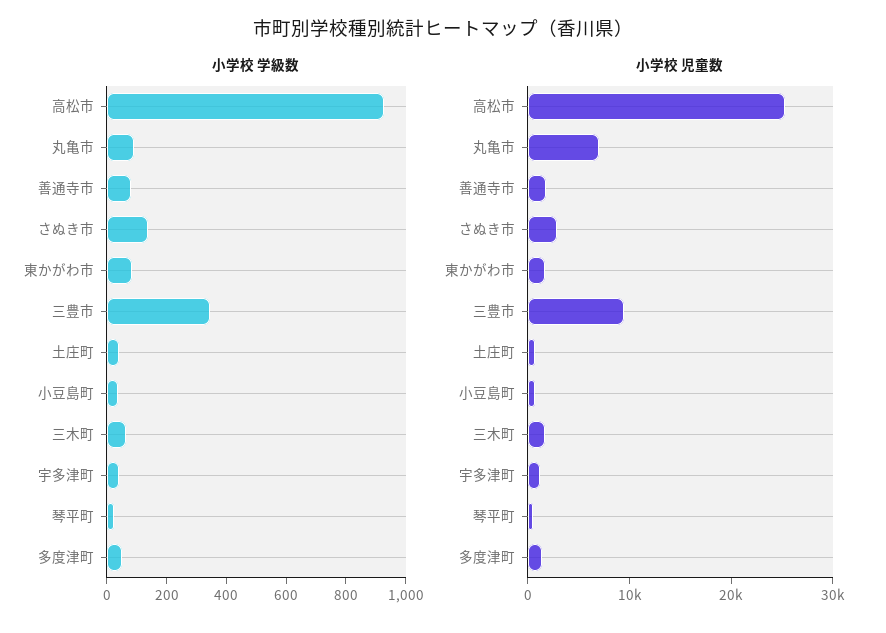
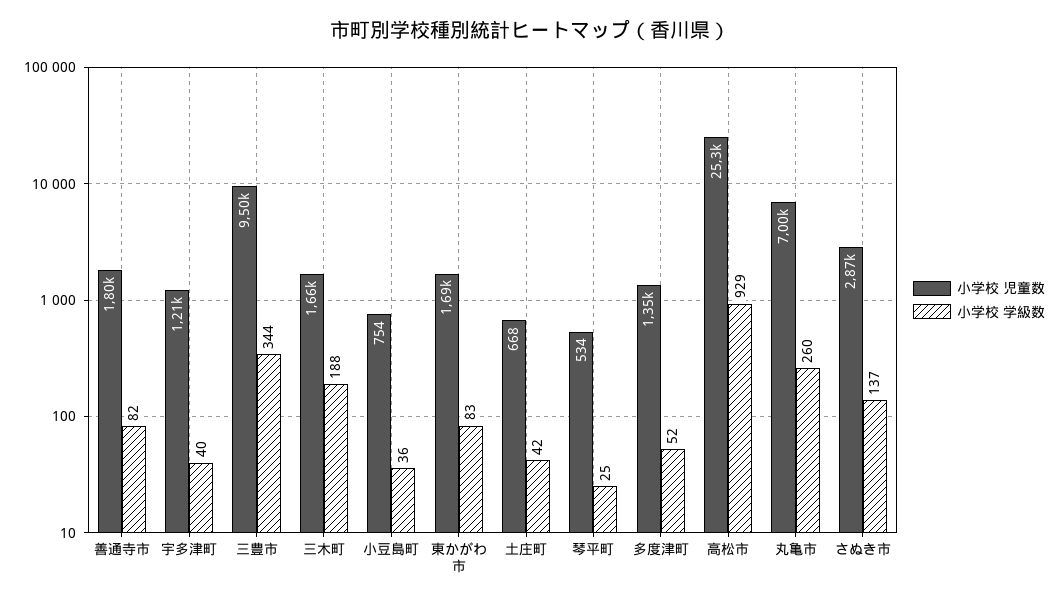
小学校 学級数, 丸亀市: 100 -> 260
小学校 学級数, 三木町: 50 -> 188

